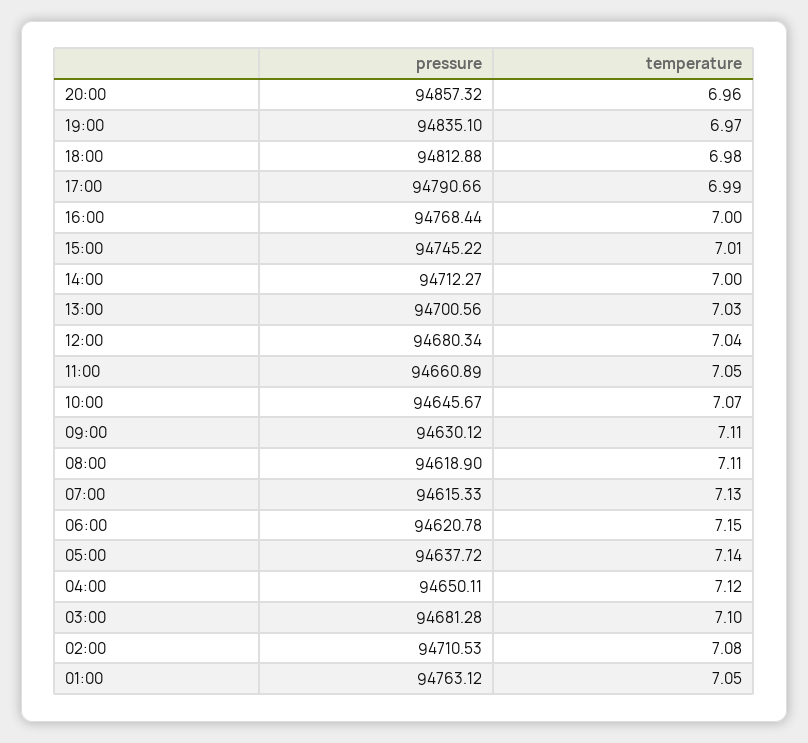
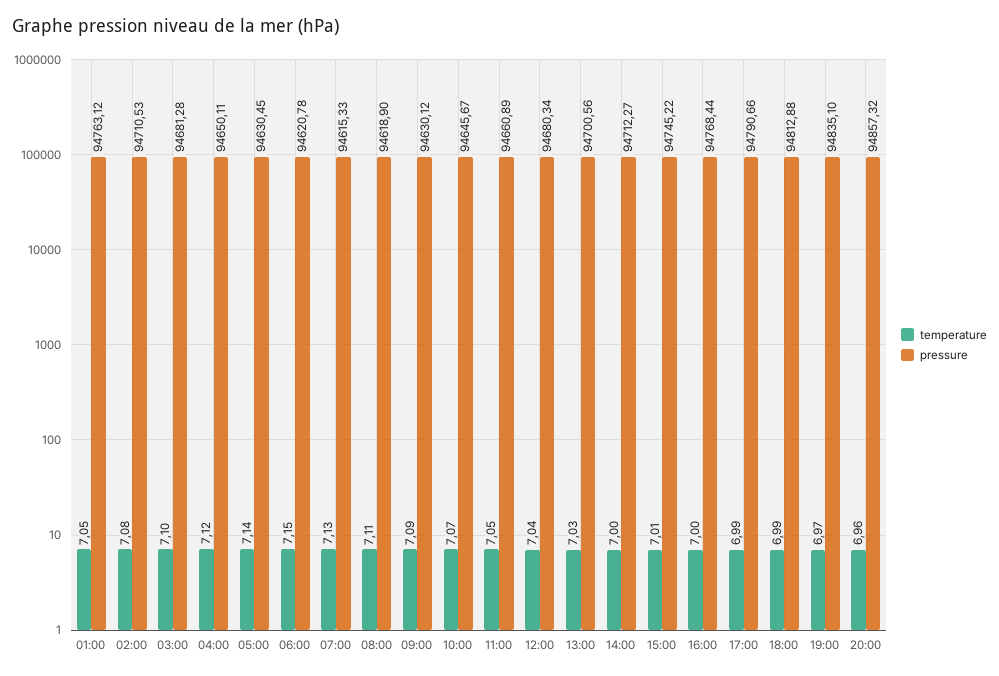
temperature, 18:00: 6.98 -> 6.99
temperature, 09:00: 7.11 -> 7.09
pressure, 05:00: 94637.72 -> 94630.45

